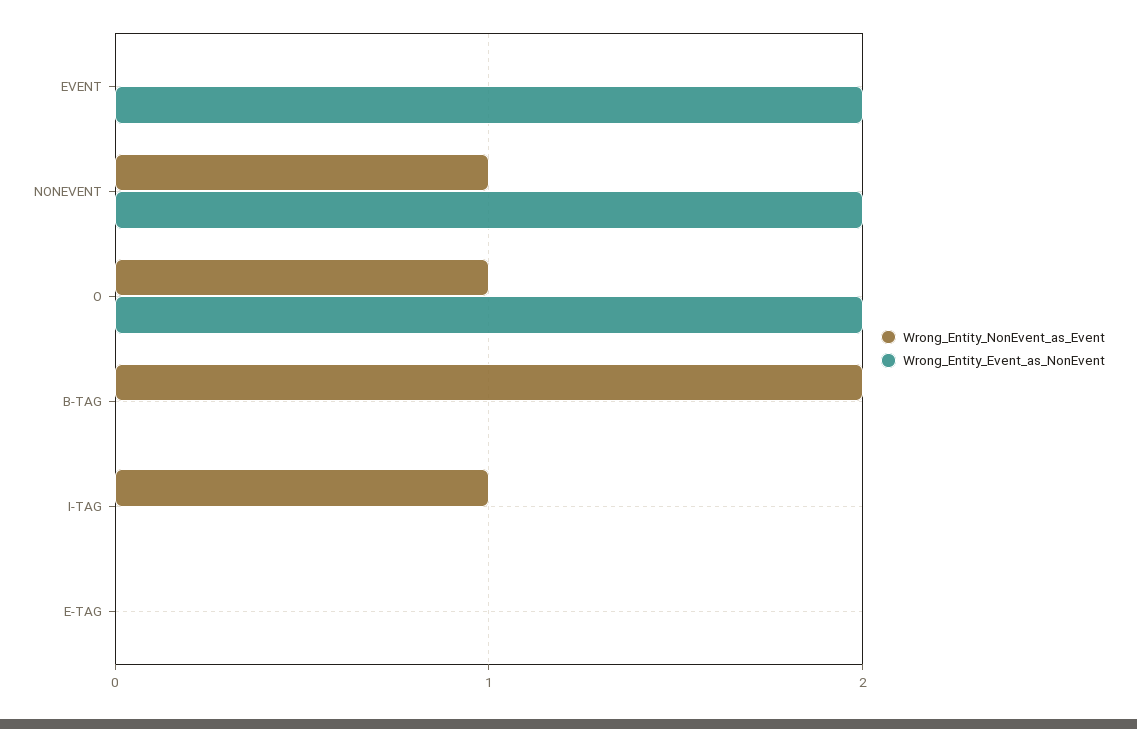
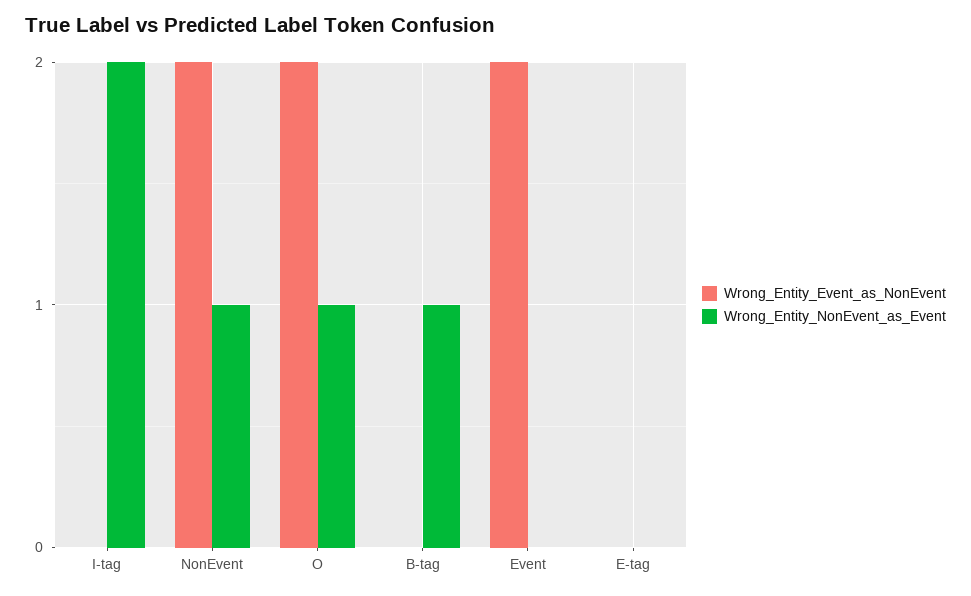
Wrong_Entity_NonEvent_as_Event, B-TAG: 2 -> 1
Wrong_Entity_NonEvent_as_Event, I-TAG: 1 -> 2

